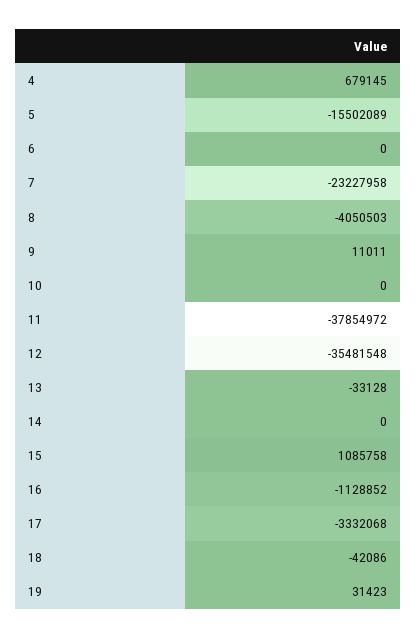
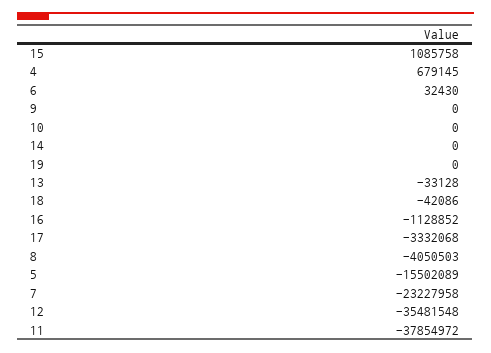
6: 0 -> 32430
9: 11011 -> 0
19: 31423 -> 0

